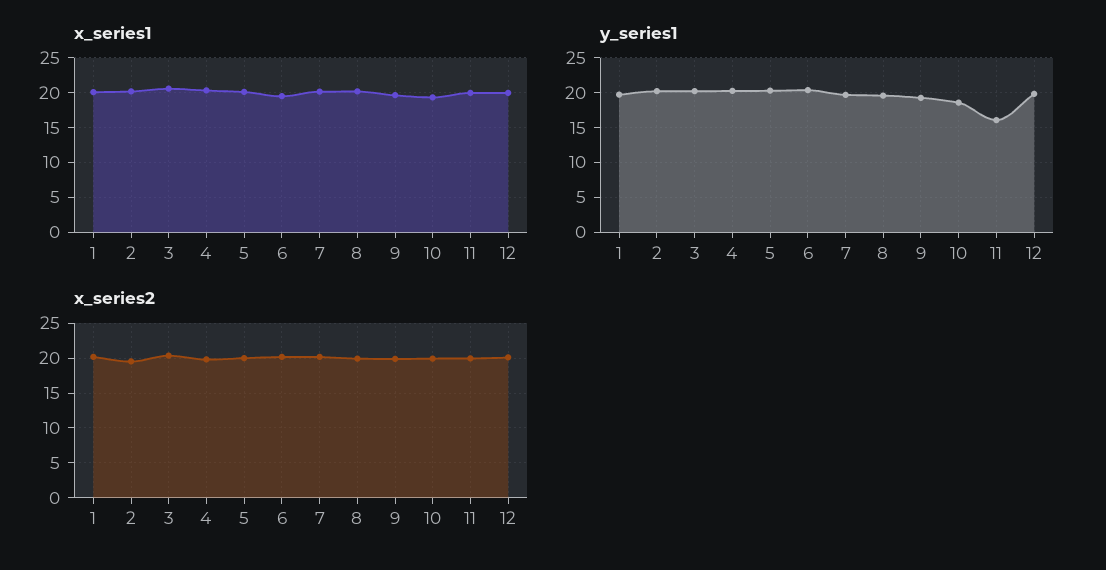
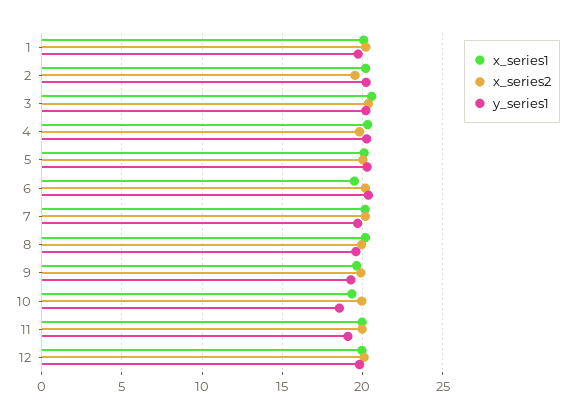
y_series1, 11: 16 -> 19

